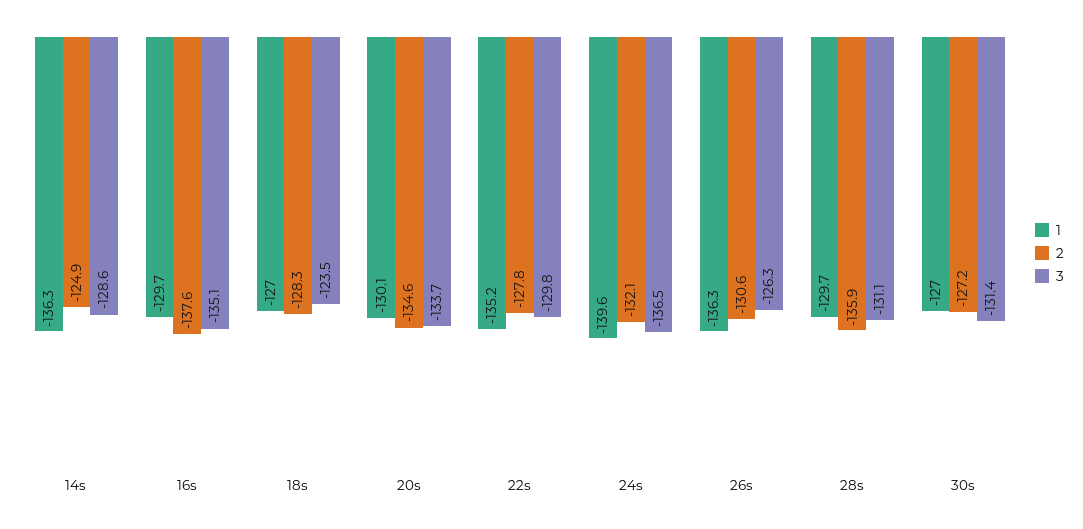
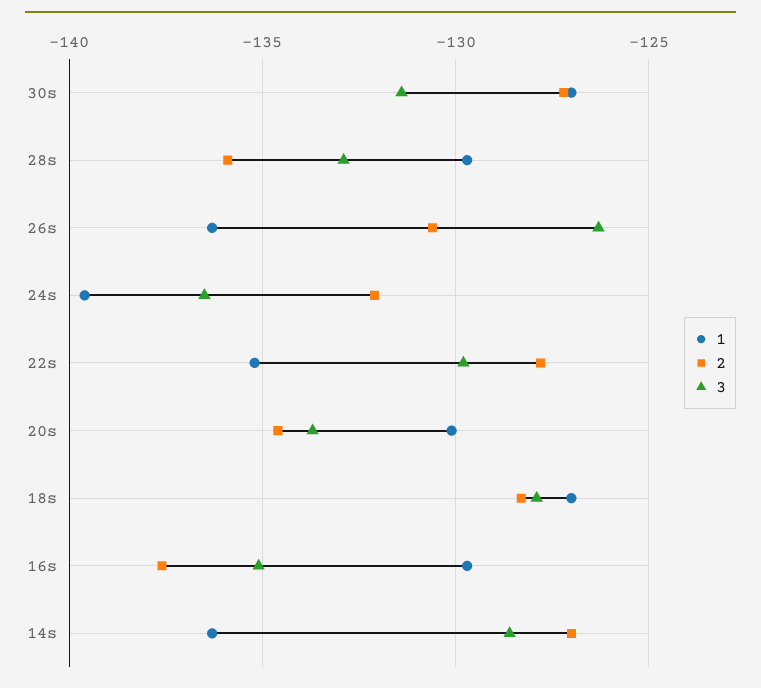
2, 14s: -124.9 -> -127
3, 18s: -123.5 -> -128
3, 28s: -131.1 -> -133

